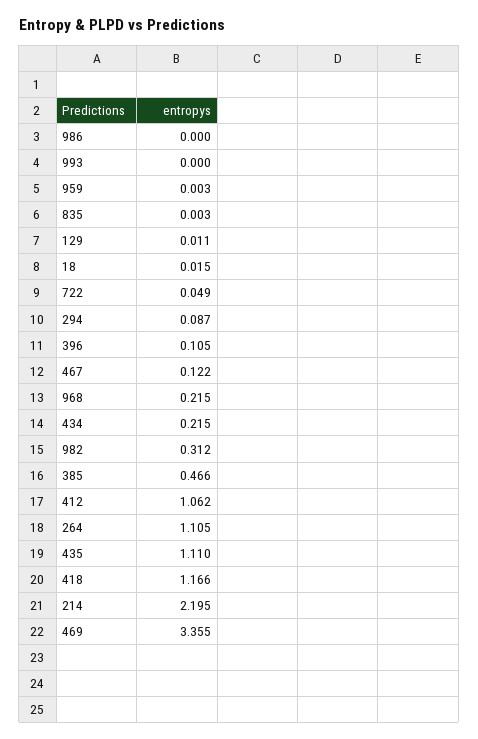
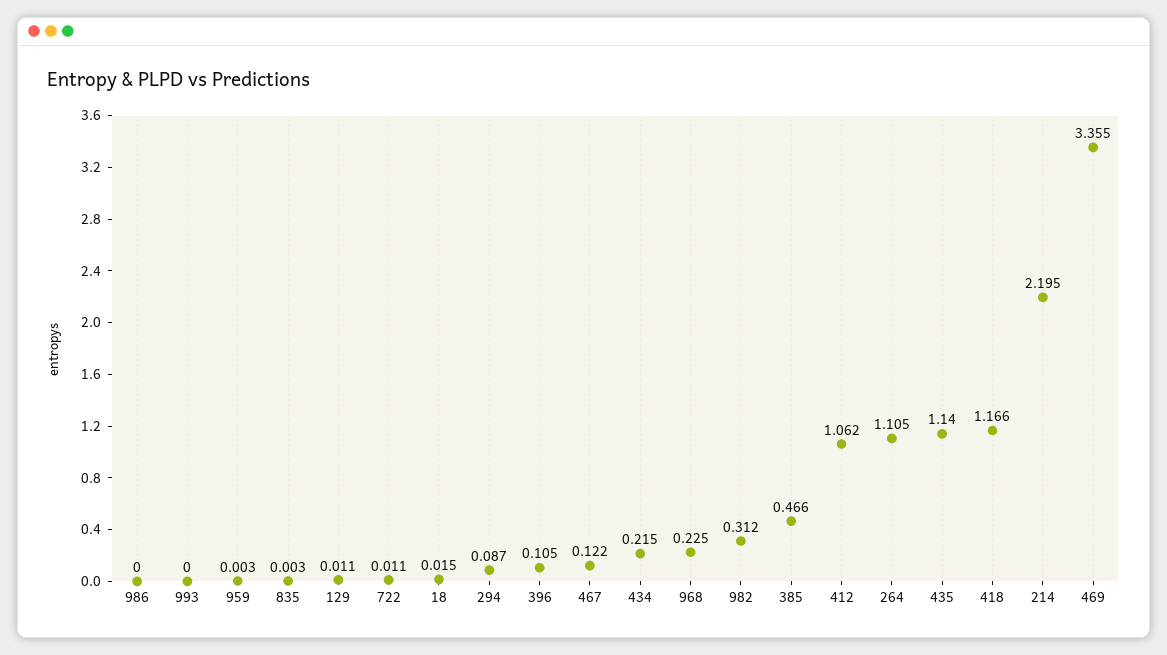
722: 0.049 -> 0.011
968: 0.215 -> 0.225
435: 1.11 -> 1.14

